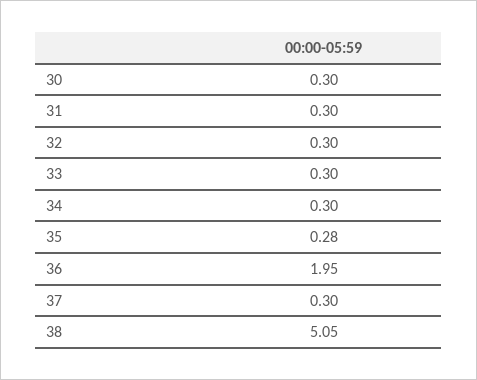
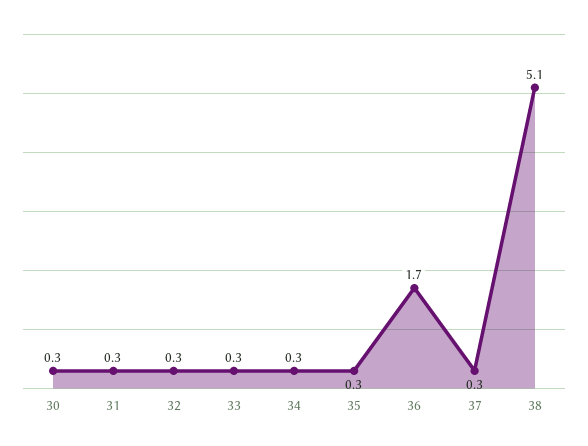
36: 1.95 -> 1.7

